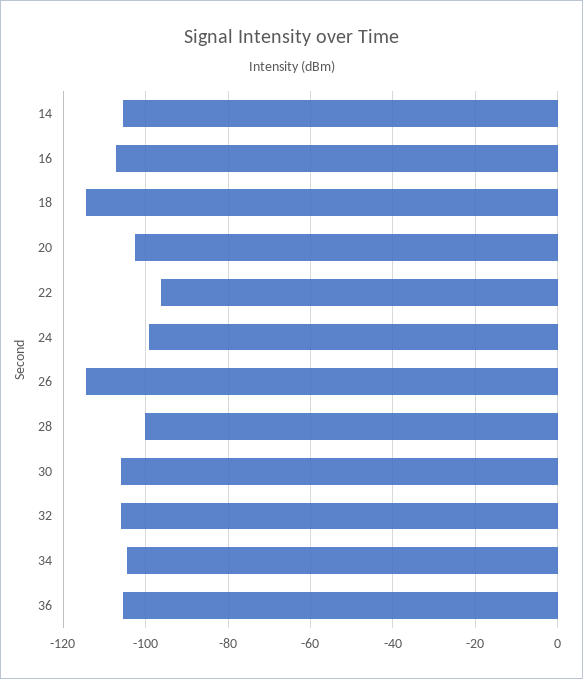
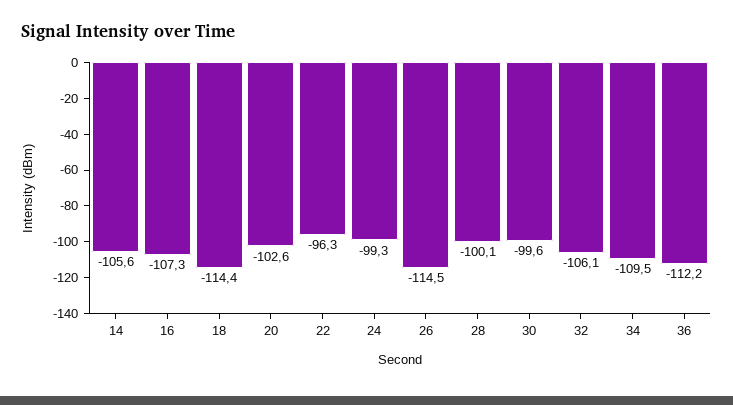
30: -106 -> -99.6
34: -104 -> -109.5
36: -106 -> -112.2

